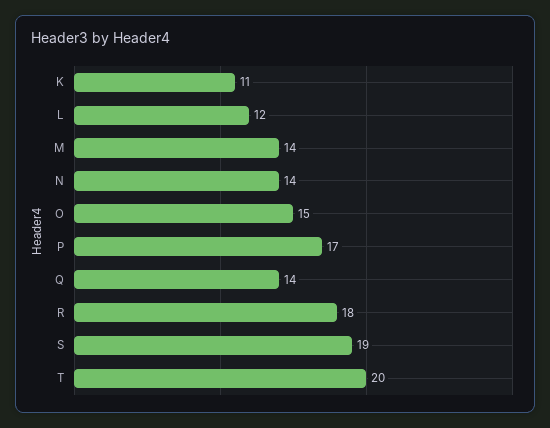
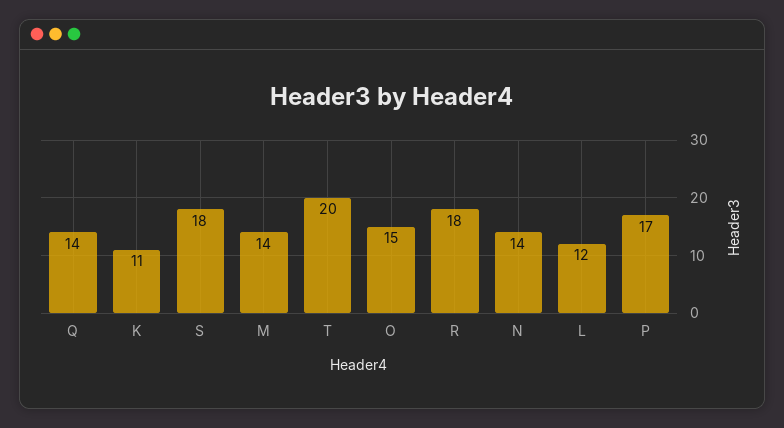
S: 19 -> 18

